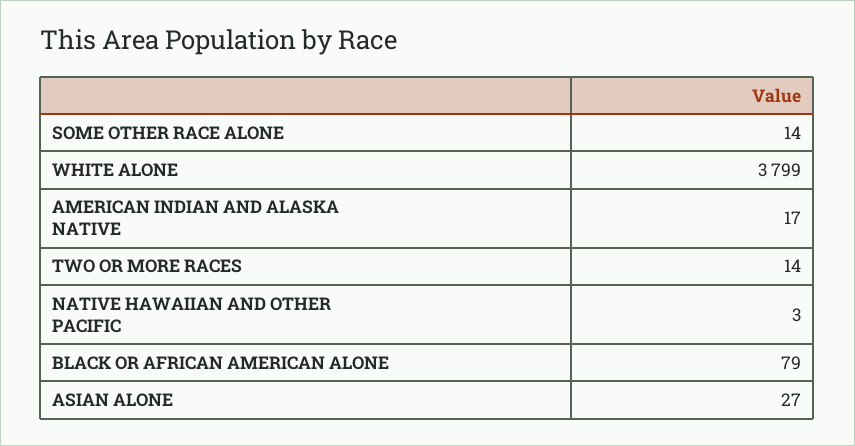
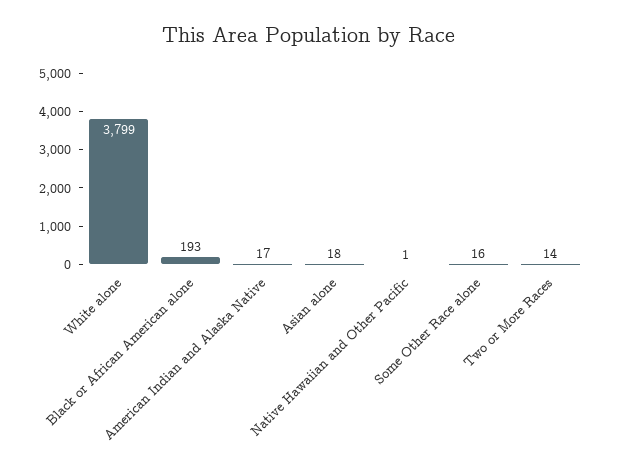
SOME OTHER RACE ALONE: 14 -> 16
NATIVE HAWAIIAN AND OTHER PACIFIC: 3 -> 1
BLACK OR AFRICAN AMERICAN ALONE: 79 -> 193
ASIAN ALONE: 27 -> 18

